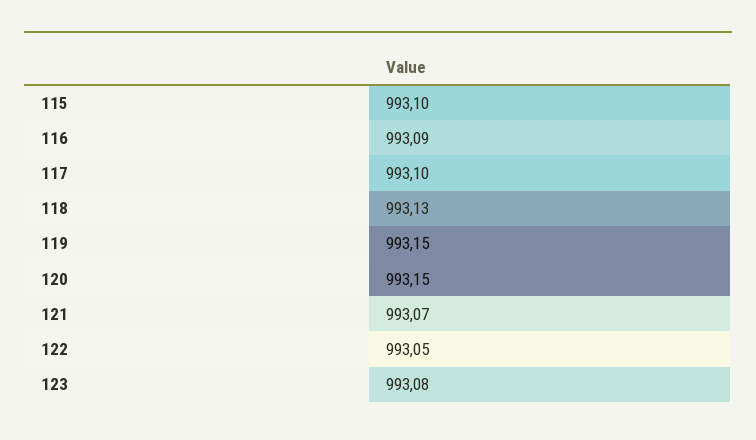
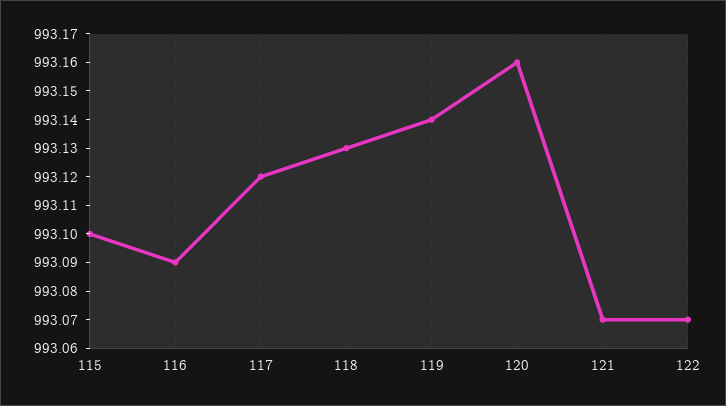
117: 993.1 -> 993.12
119: 993.15 -> 993.14
120: 993.15 -> 993.16
122: 993.05 -> 993.07
123: 993.08 -> none

